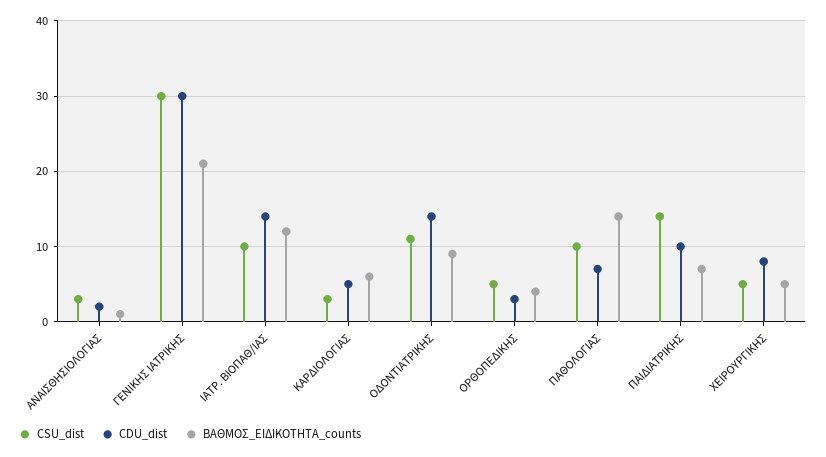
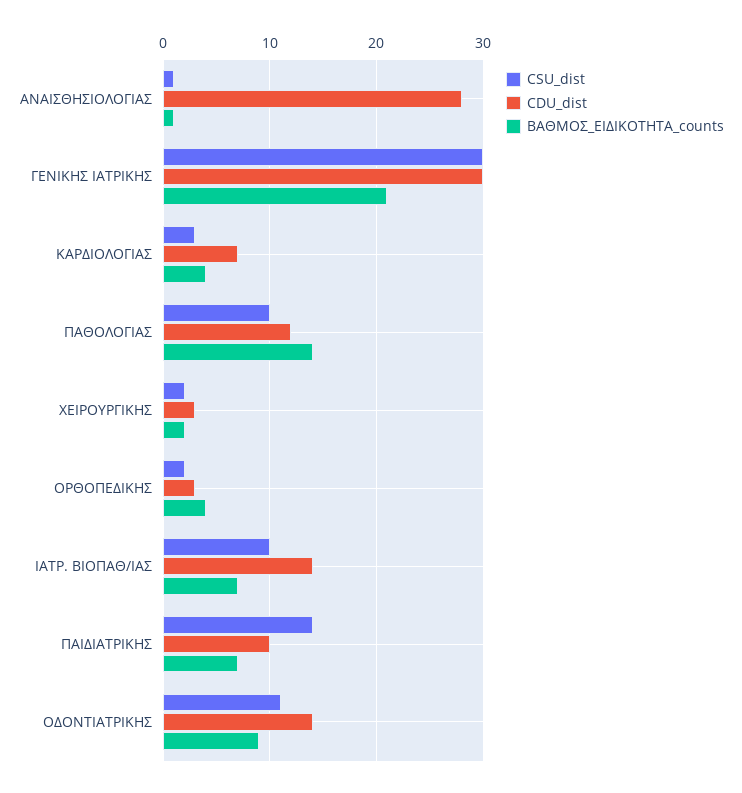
CSU_dist, ΑΝΑΙΣΘΗΣΙΟΛΟΓΙΑΣ: 3 -> 1
CDU_dist, ΑΝΑΙΣΘΗΣΙΟΛΟΓΙΑΣ: 2 -> 28
ΒΑΘΜΟΣ_ΕΙΔΙΚΟΤΗΤΑ_counts, ΙΑΤΡ. ΒΙΟΠΑΘ/ΙΑΣ: 12 -> 7
CDU_dist, ΚΑΡΔΙΟΛΟΓΙΑΣ: 5 -> 7
ΒΑΘΜΟΣ_ΕΙΔΙΚΟΤΗΤΑ_counts, ΚΑΡΔΙΟΛΟΓΙΑΣ: 6 -> 4
CSU_dist, ΟΡΘΟΠΕΔΙΚΗΣ: 5 -> 2
CDU_dist, ΠΑΘΟΛΟΓΙΑΣ: 7 -> 12
CSU_dist, ΧΕΙΡΟΥΡΓΙΚΗΣ: 5 -> 2
CDU_dist, ΧΕΙΡΟΥΡΓΙΚΗΣ: 8 -> 3
ΒΑΘΜΟΣ_ΕΙΔΙΚΟΤΗΤΑ_counts, ΧΕΙΡΟΥΡΓΙΚΗΣ: 5 -> 2

